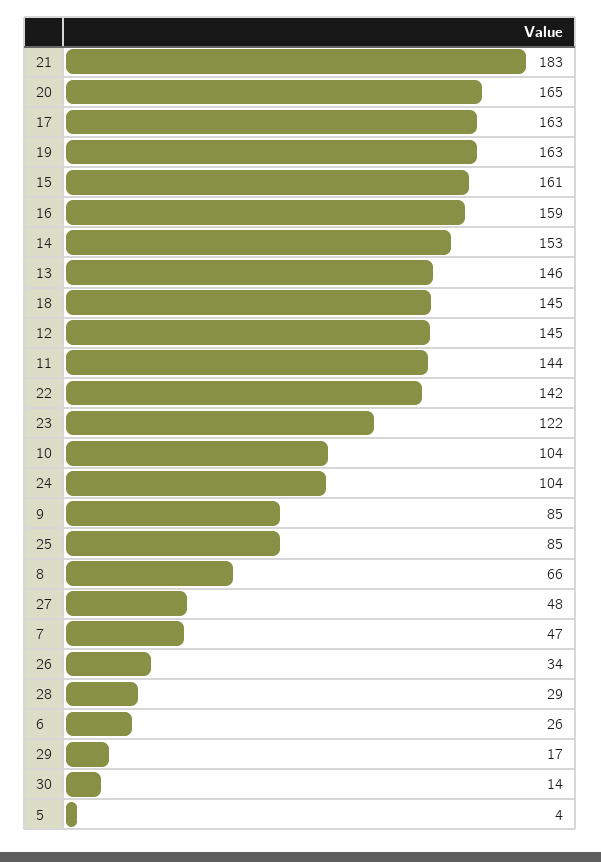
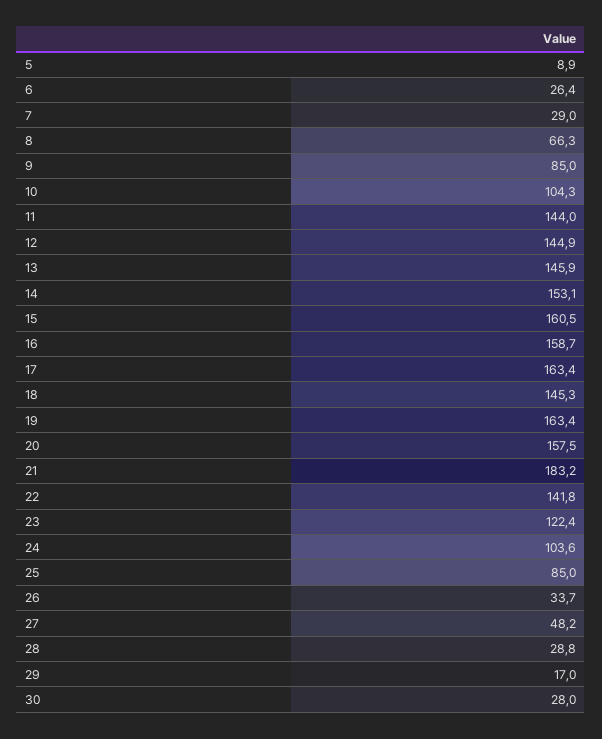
20: 165 -> 157.5
7: 47 -> 29
30: 14 -> 28
5: 4 -> 8.9

